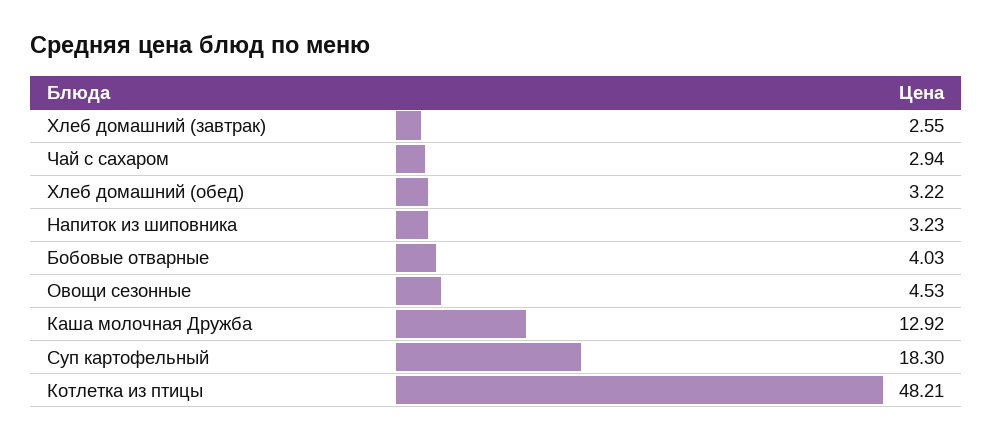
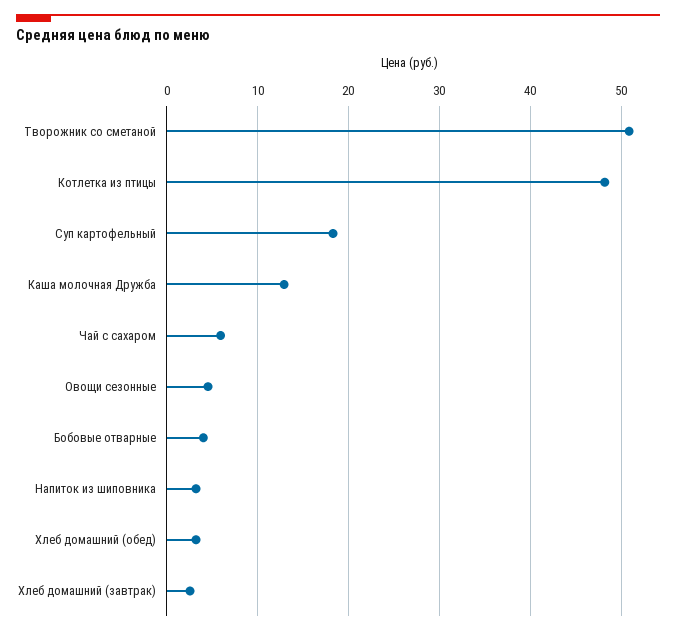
Чай с сахаром: 2.94 -> 6
Творожник со сметаной: none -> 51

